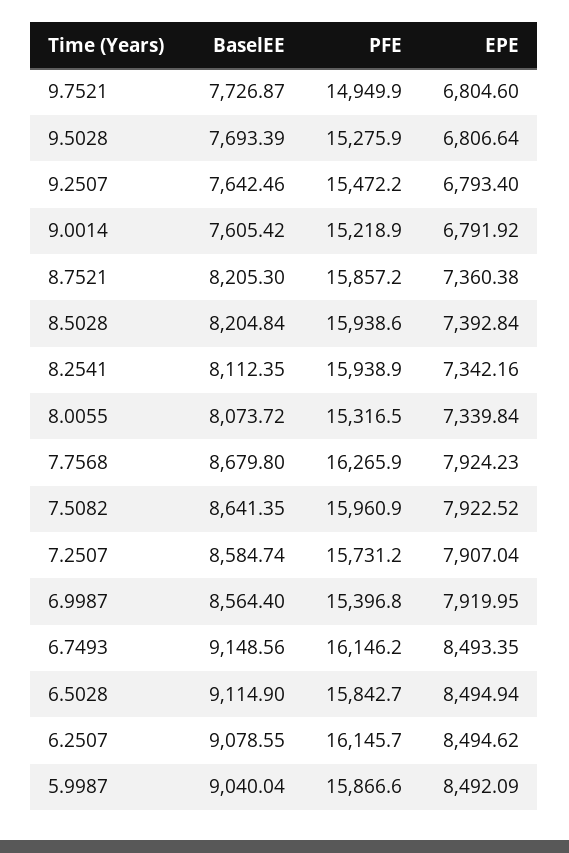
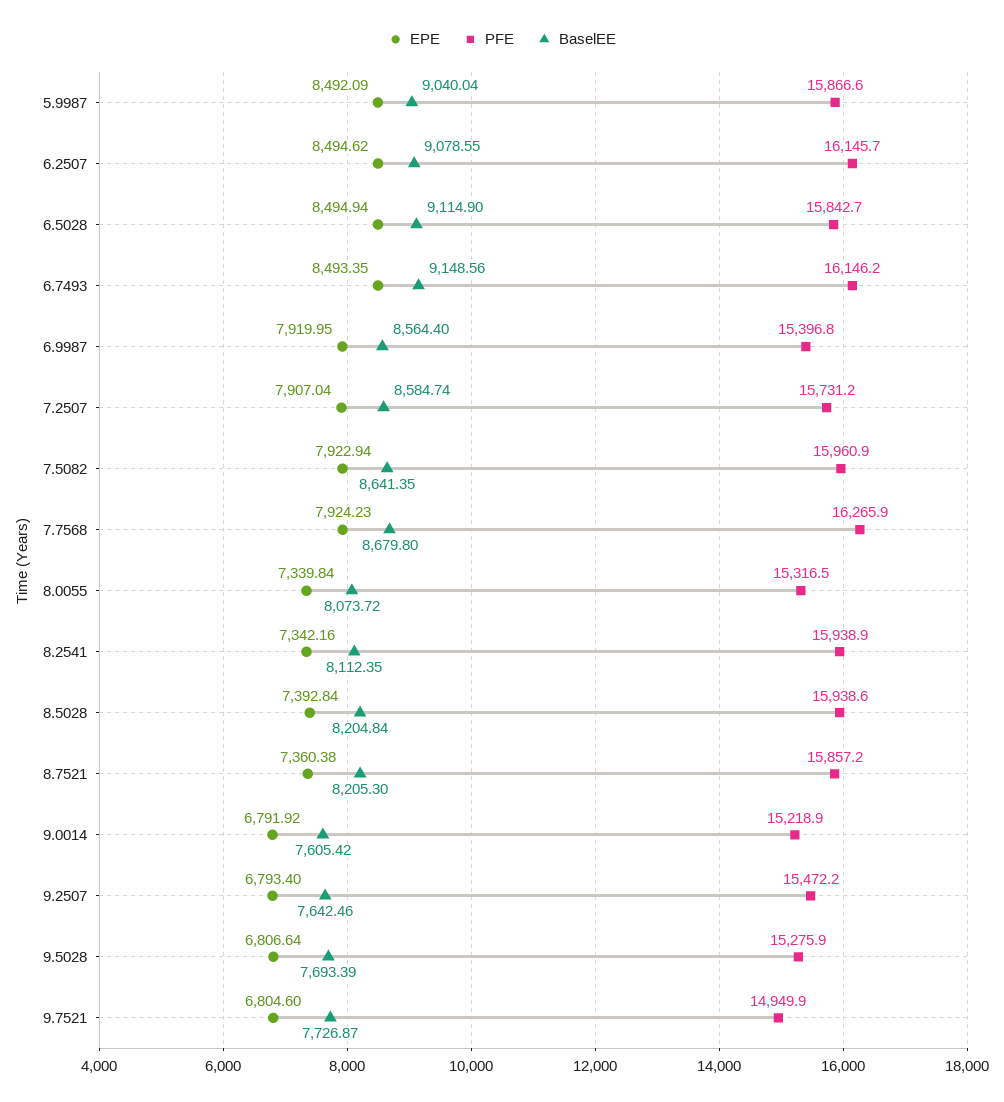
EPE, 7.5082: 7922.52 -> 7922.94

